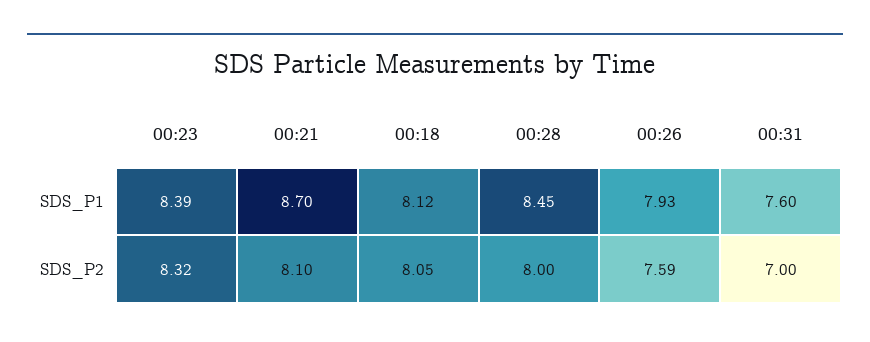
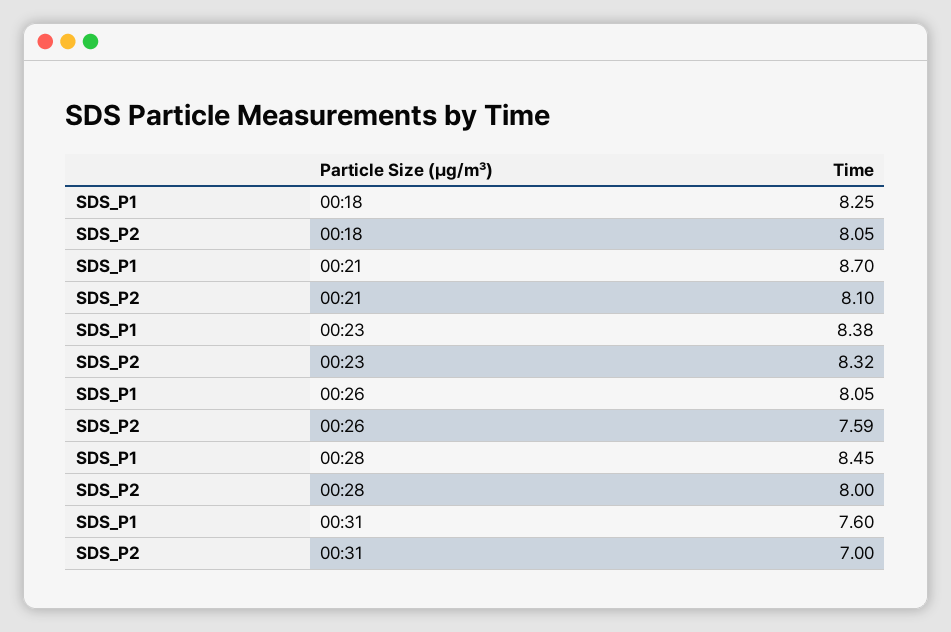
00:23, SDS_P1: 8.39 -> 8.38
00:18, SDS_P1: 8.12 -> 8.25
00:26, SDS_P1: 7.93 -> 8.05

